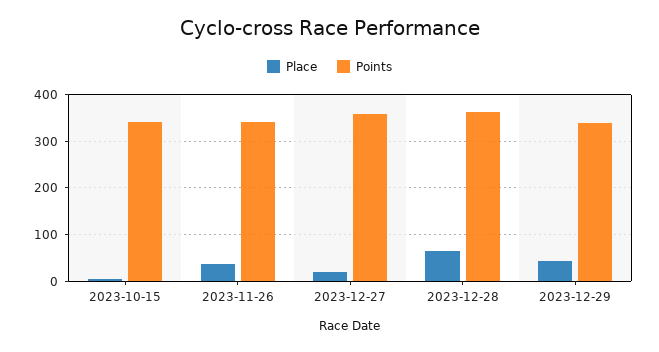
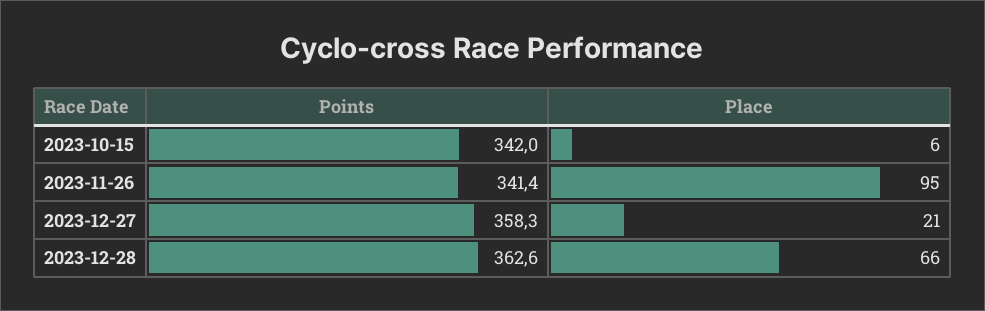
Place, 2023-11-26: 40 -> 95
Place, 2023-12-29: 40 -> none
Points, 2023-12-29: 340 -> none

